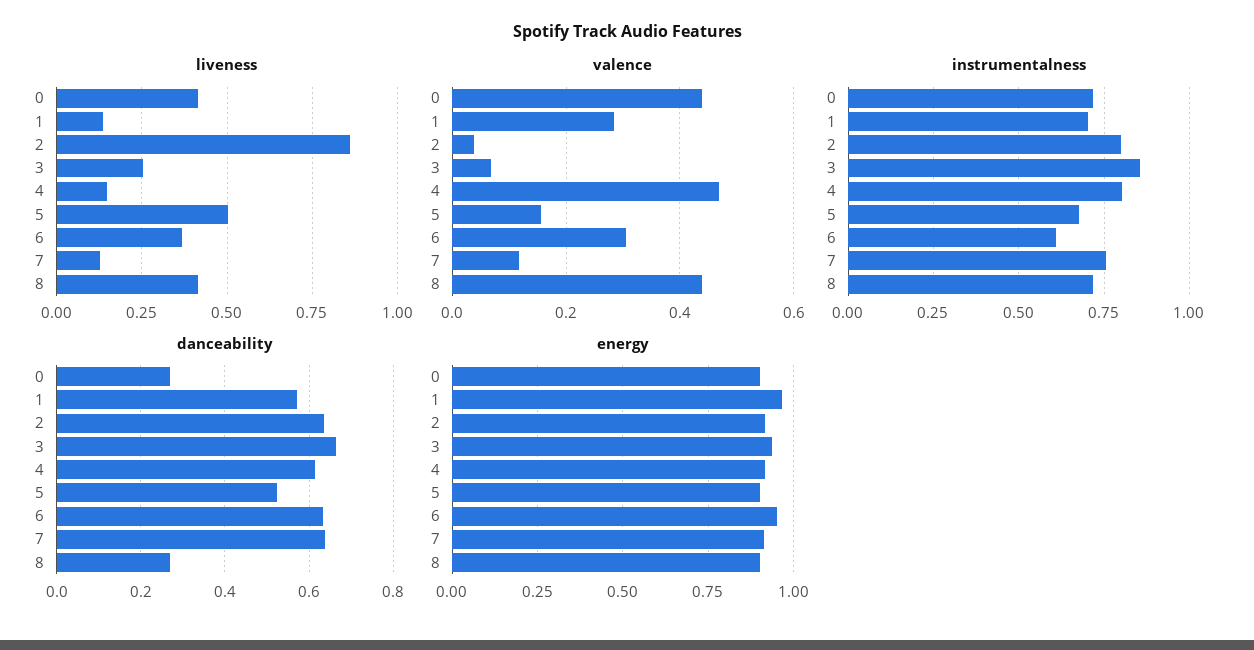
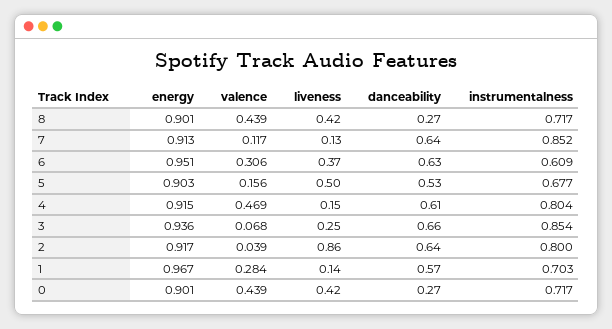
instrumentalness, 7: 0.75 -> 0.852

